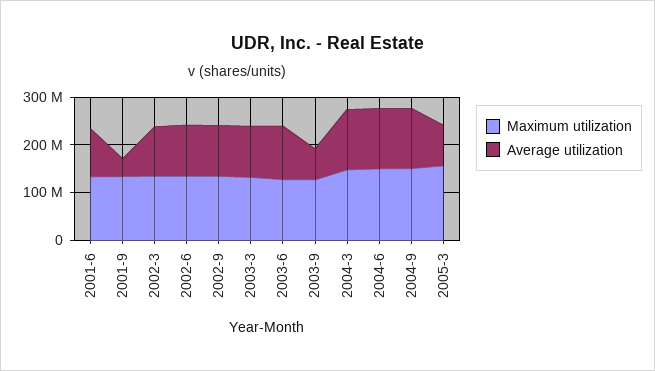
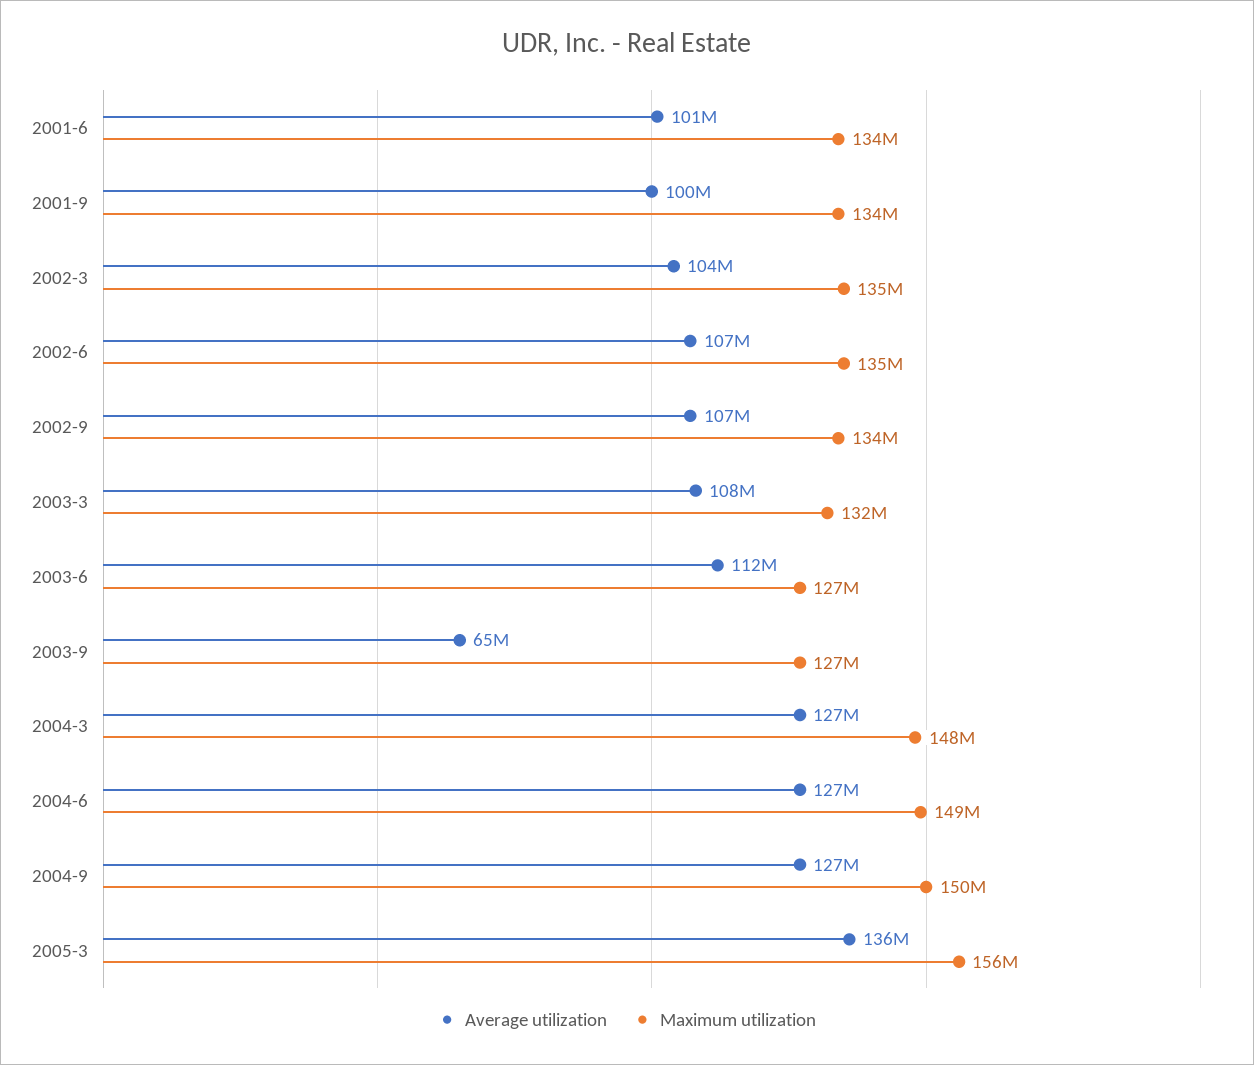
Average utilization, 2001-9: 40000000 -> 100000000
Average utilization, 2005-3: 80000000 -> 136000000

